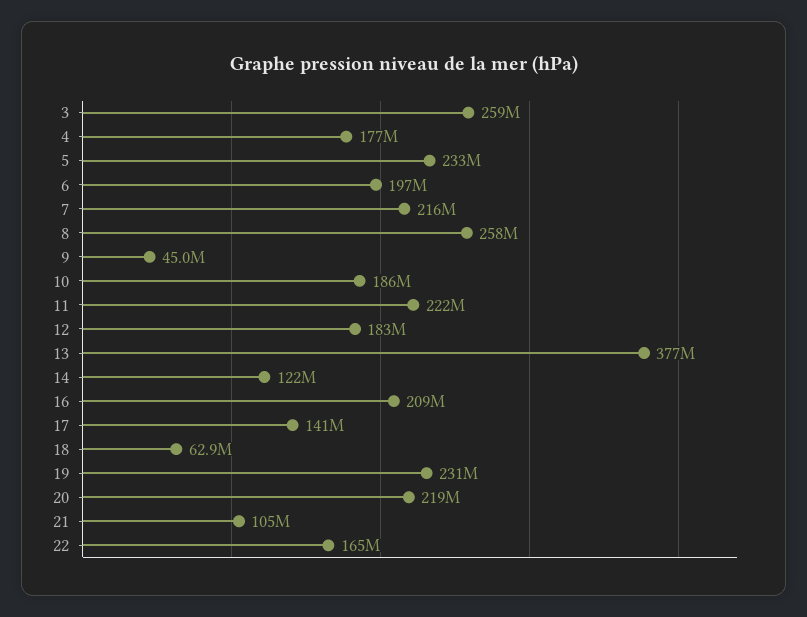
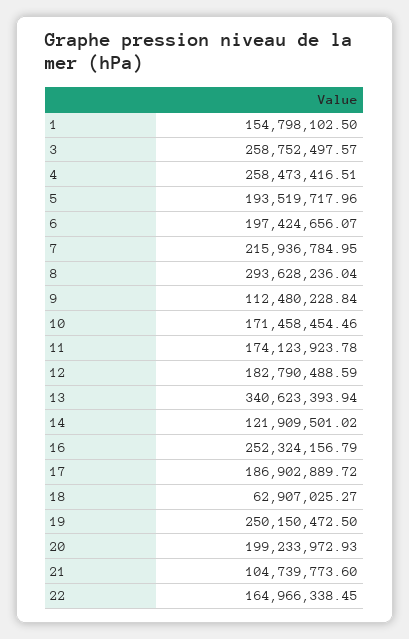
4: 177000000 -> 258473416.51
5: 233000000 -> 193519717.96
8: 258000000 -> 293628236.04
9: 45000000 -> 112480228.84
10: 186000000 -> 171458454.46
11: 222000000 -> 174123923.78
13: 377000000 -> 340623393.94
16: 209000000 -> 252324156.79
17: 141000000 -> 186902889.72
19: 231000000 -> 250150472.5
20: 219000000 -> 199233972.93
1: none -> 154798102.5

